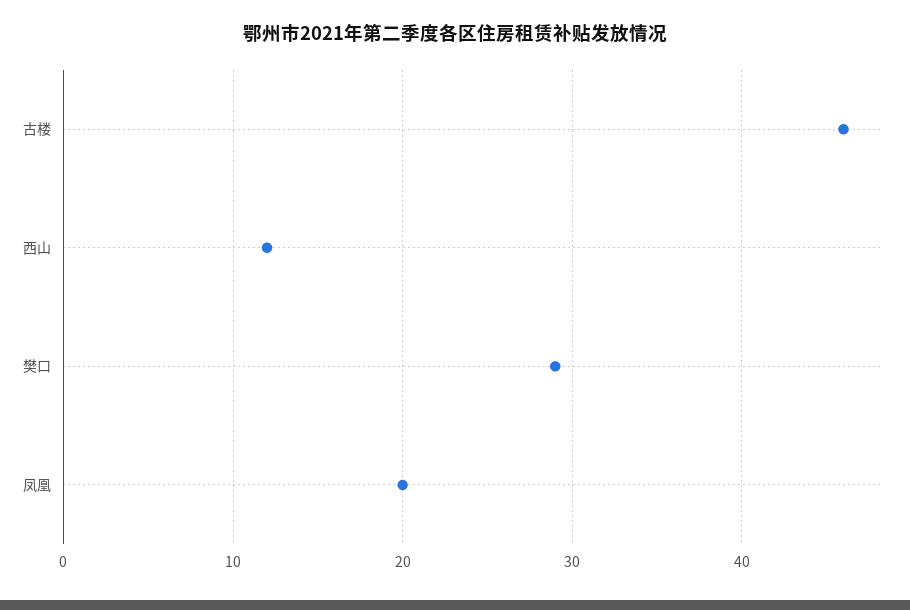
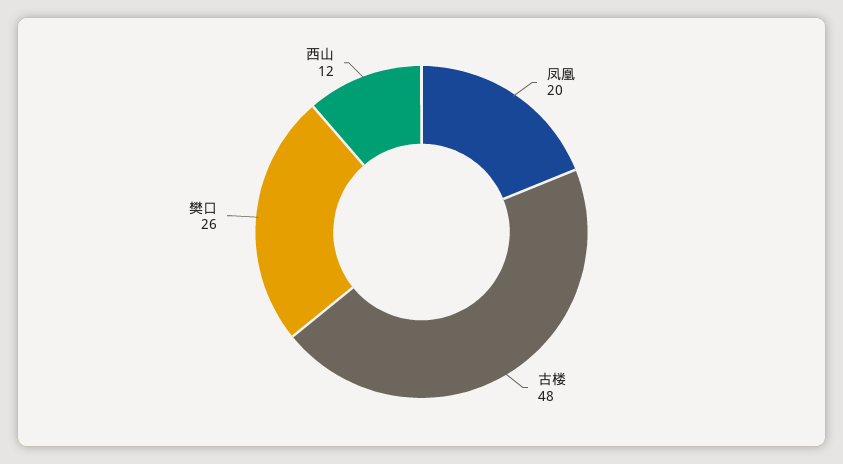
古楼: 46 -> 48
樊口: 29 -> 26

